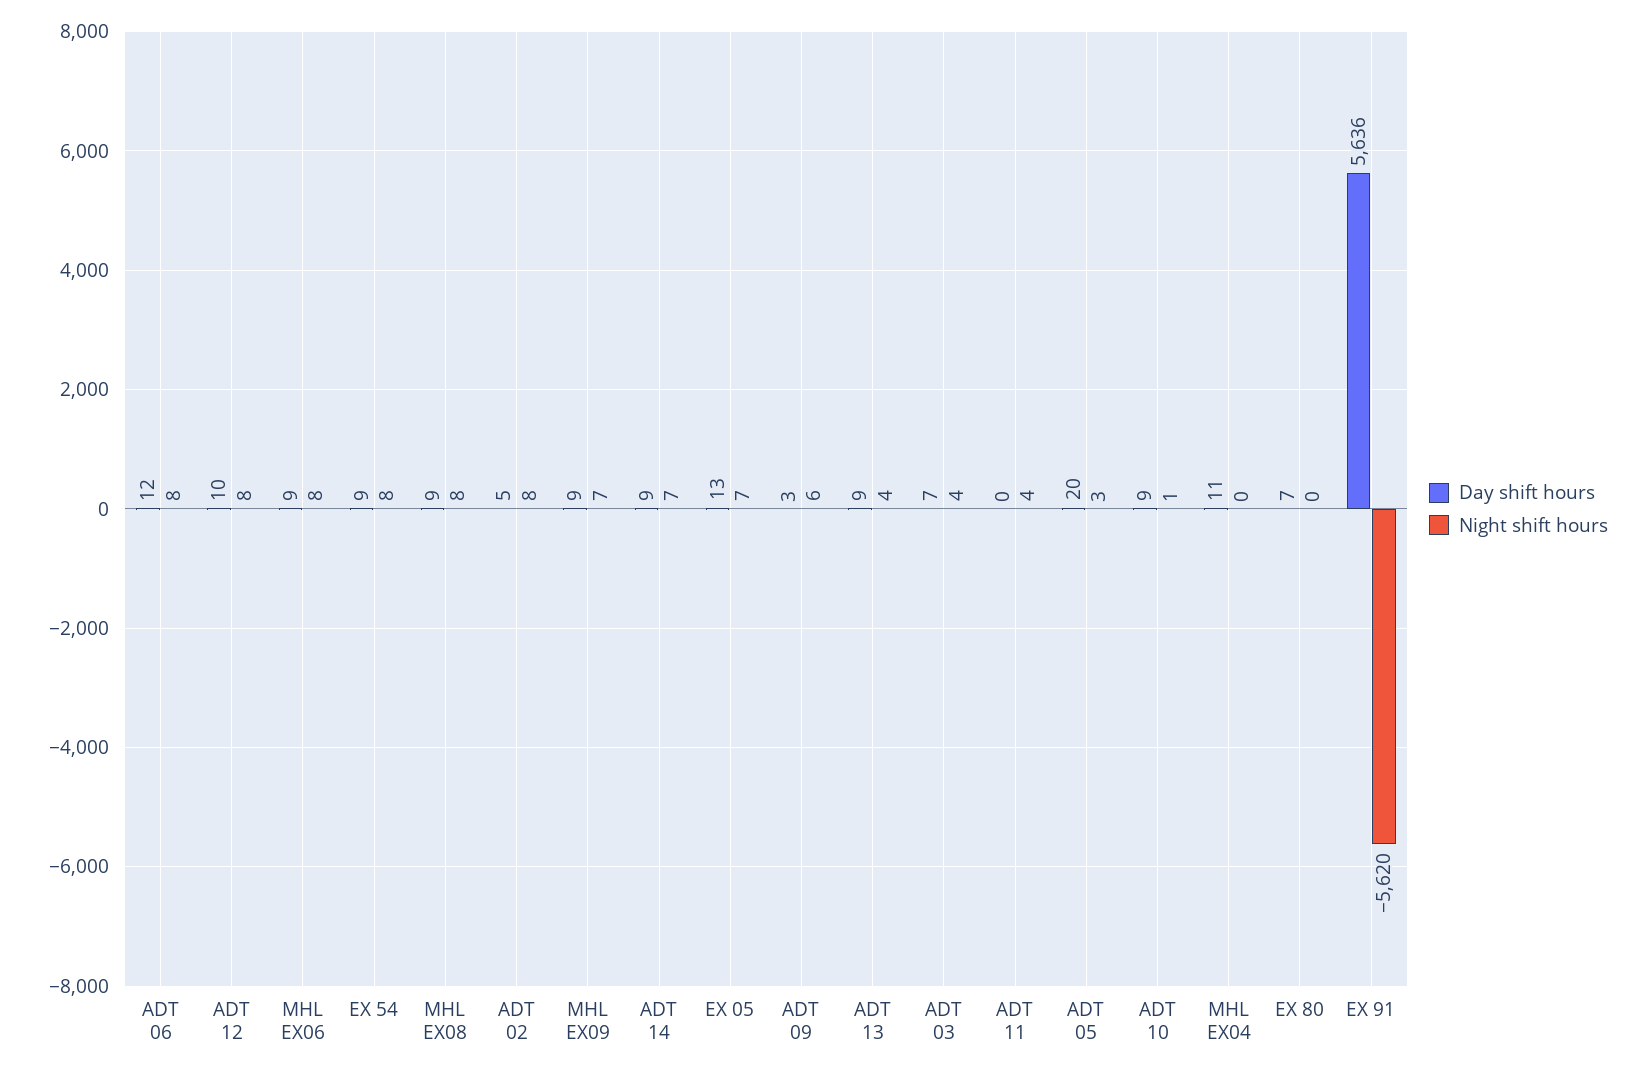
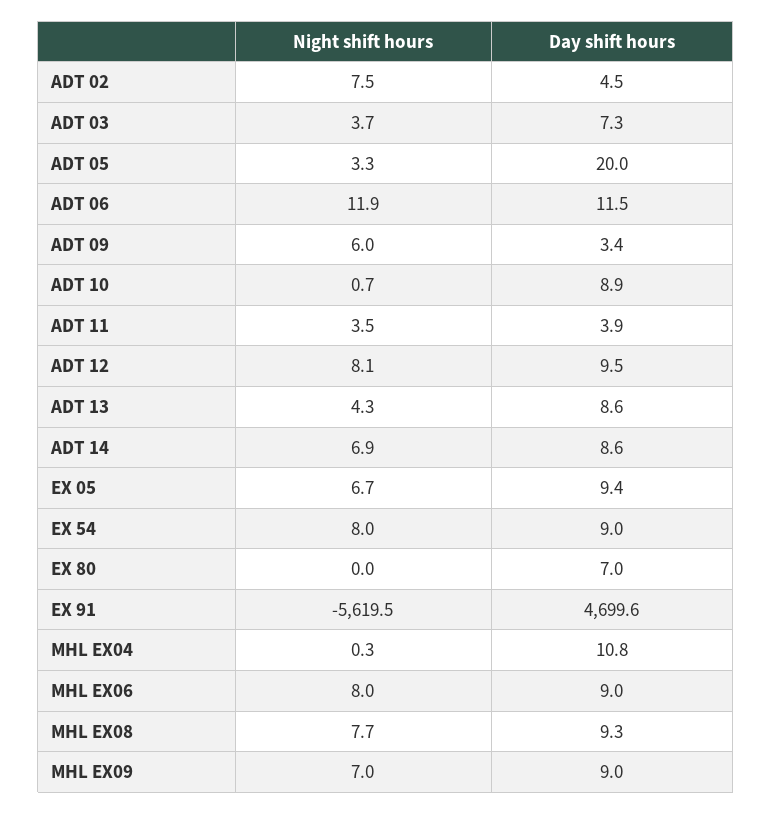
Night shift hours, ADT 06: 8 -> 11.9
Day shift hours, EX 05: 13 -> 9.4
Day shift hours, ADT 11: 0 -> 3.9
Day shift hours, EX 91: 5636 -> 4699.6

